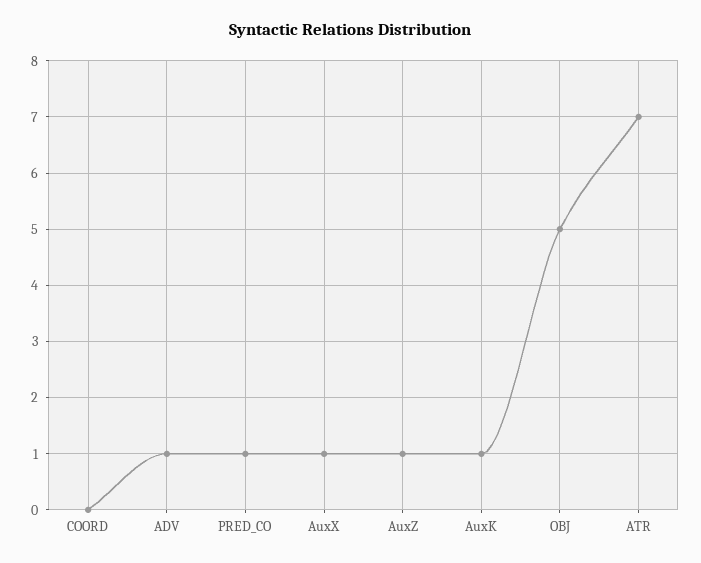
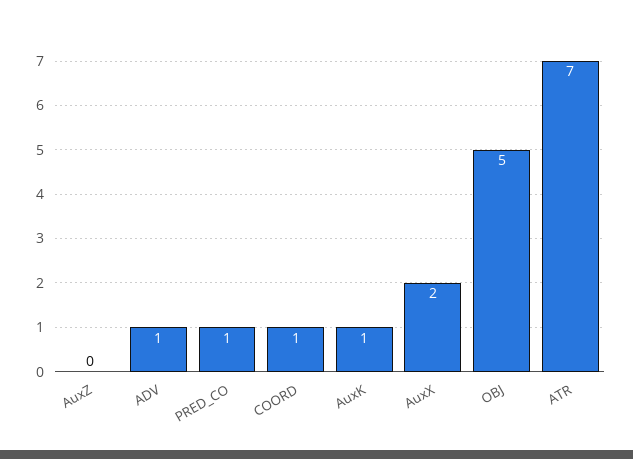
COORD: 0 -> 1
AuxX: 1 -> 2
AuxZ: 1 -> 0

